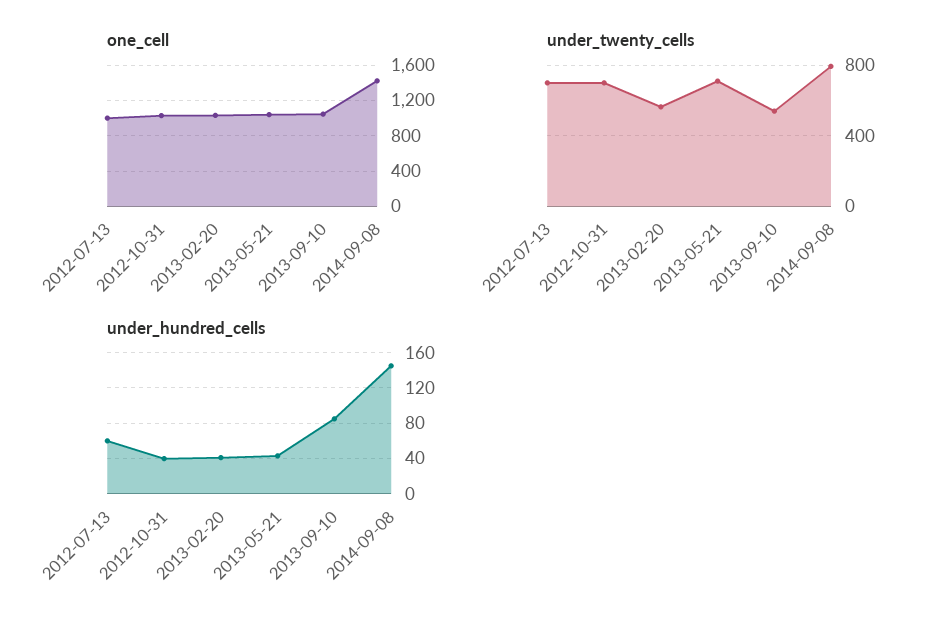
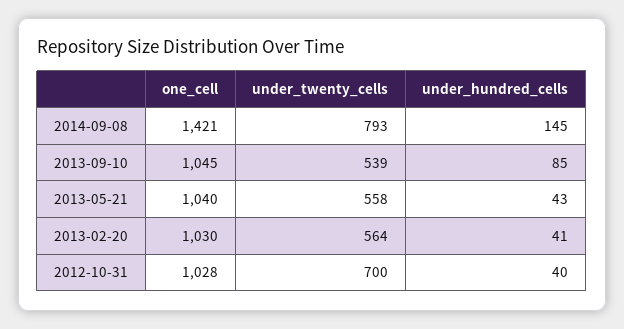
one_cell, 2012-07-13: 1000 -> none
under_twenty_cells, 2012-07-13: 700 -> none
under_twenty_cells, 2013-05-21: 700 -> 558
under_hundred_cells, 2012-07-13: 60 -> none

